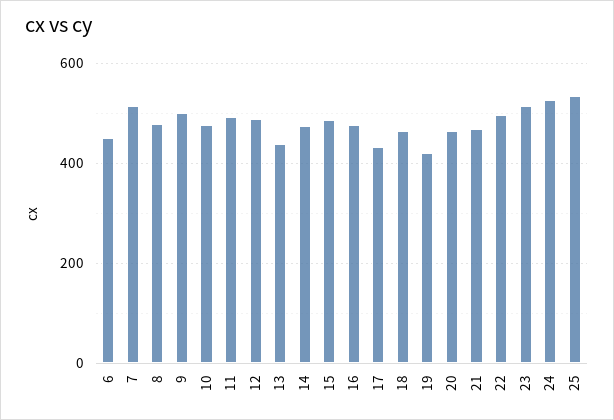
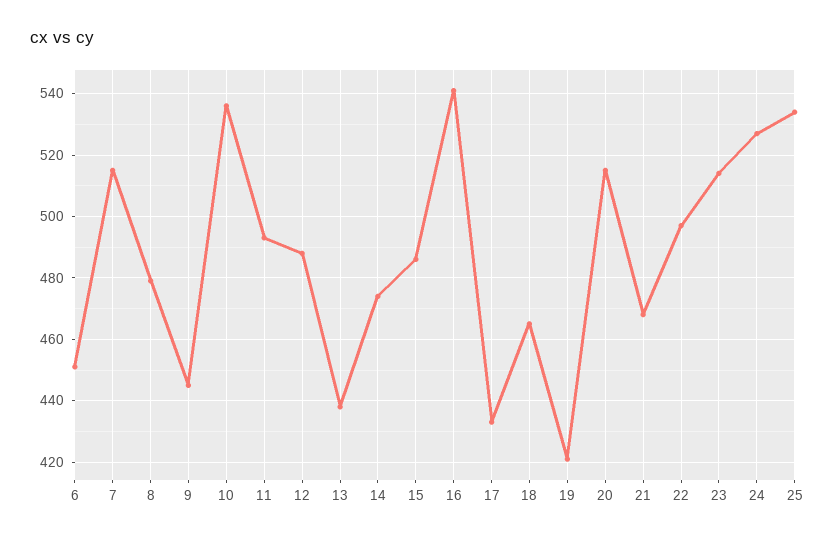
9: 500 -> 445
10: 480 -> 535
16: 480 -> 540
20: 460 -> 515

